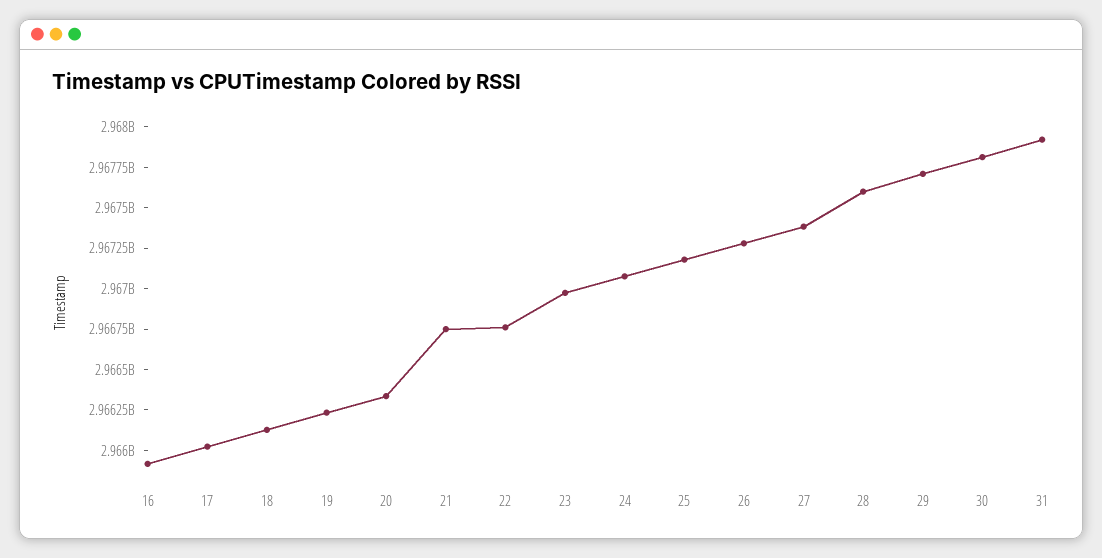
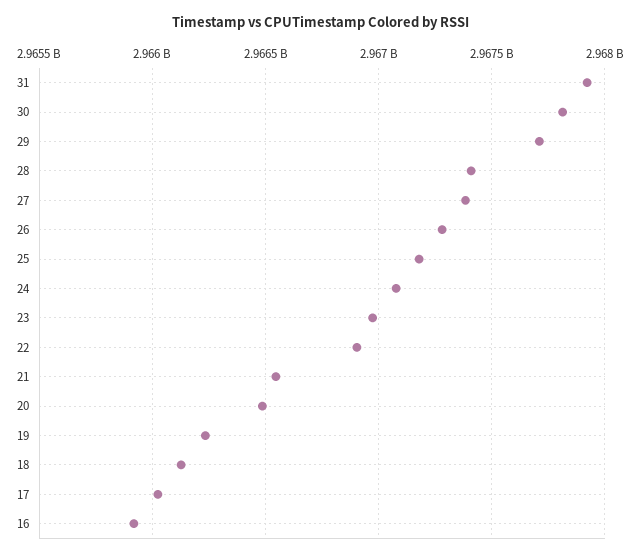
20: 2966350000 -> 2966500000
21: 2966750000 -> 2966550000
22: 2966750000 -> 2966900000
28: 2967600000 -> 2967400000

